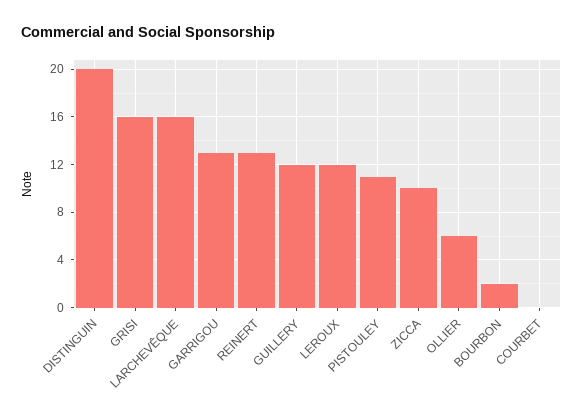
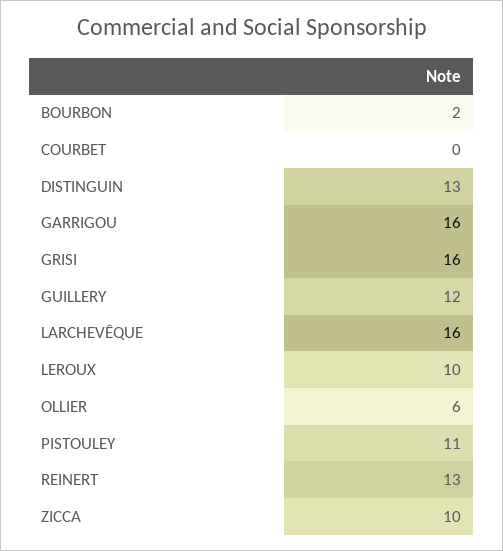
DISTINGUIN: 20 -> 13
GARRIGOU: 13 -> 16
LEROUX: 12 -> 10

